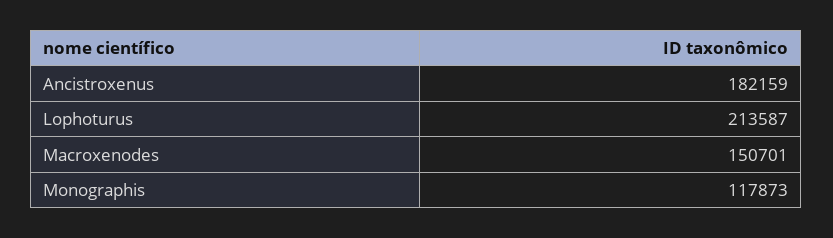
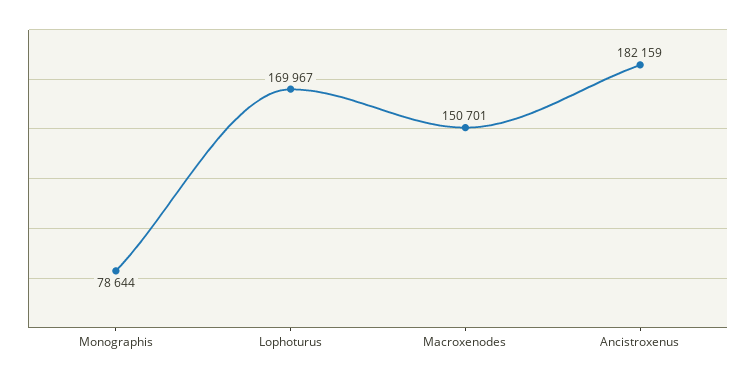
Lophoturus: 213587 -> 169967
Monographis: 117873 -> 78644

